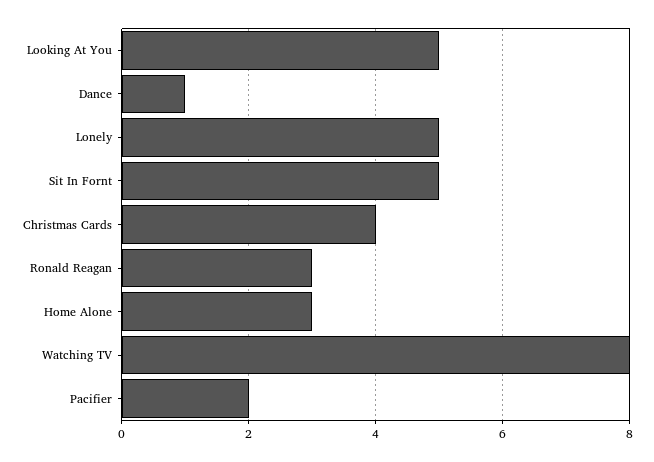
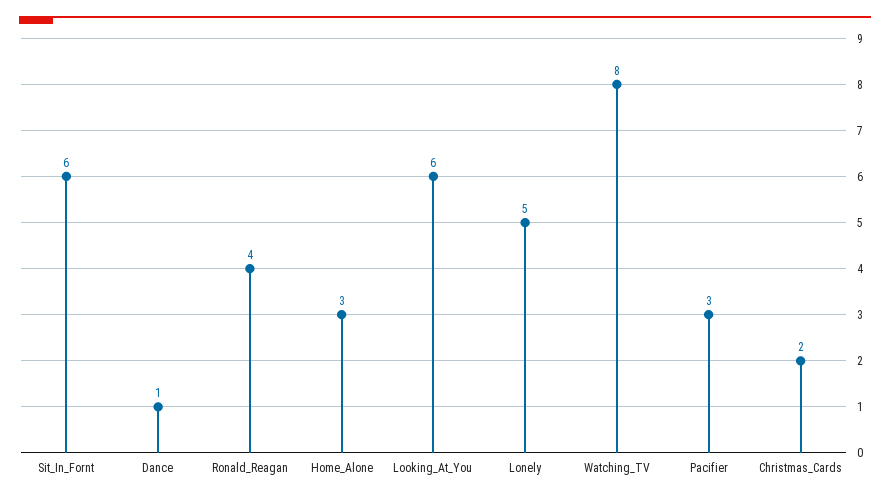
Looking At You: 5 -> 6
Sit In Fornt: 5 -> 6
Christmas Cards: 4 -> 2
Ronald Reagan: 3 -> 4
Pacifier: 2 -> 3

